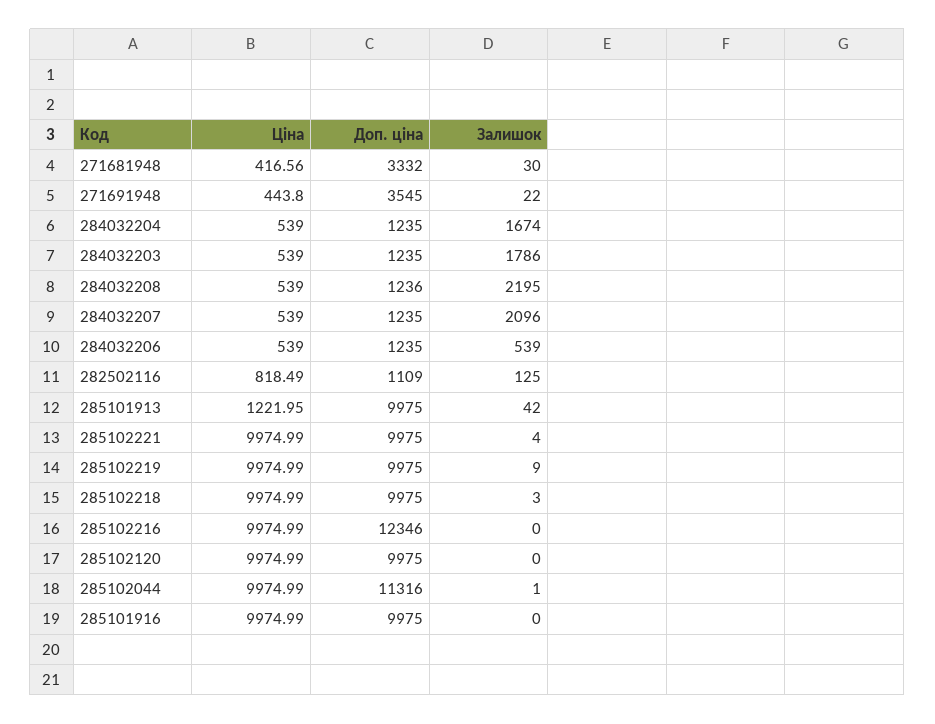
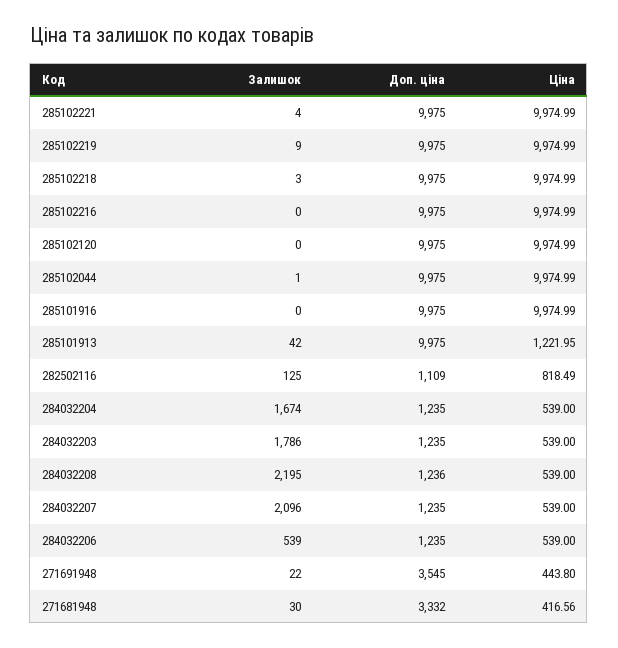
Доп. ціна, 285102216: 12346 -> 9975
Доп. ціна, 285102044: 11316 -> 9975

